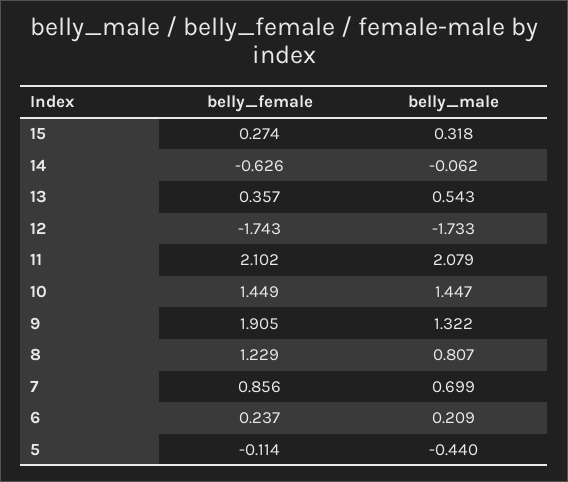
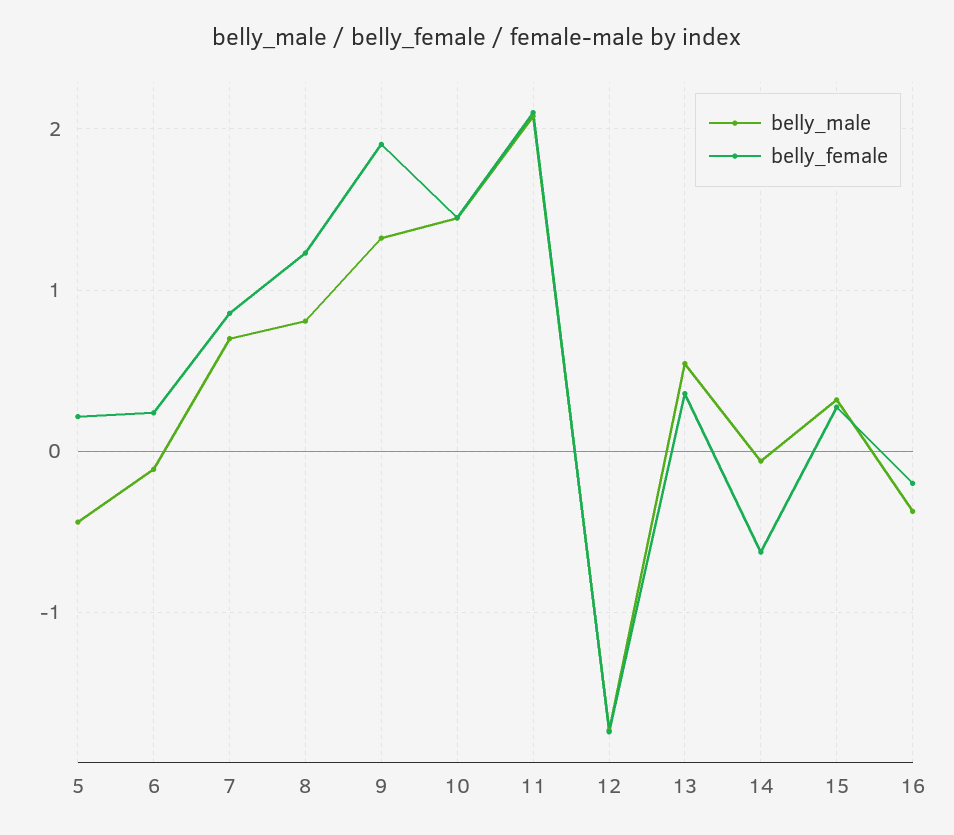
belly_male, 6: 0.209 -> -0.1
belly_female, 5: -0.114 -> 0.2
belly_male, 16: none -> -0.4
belly_female, 16: none -> -0.2

